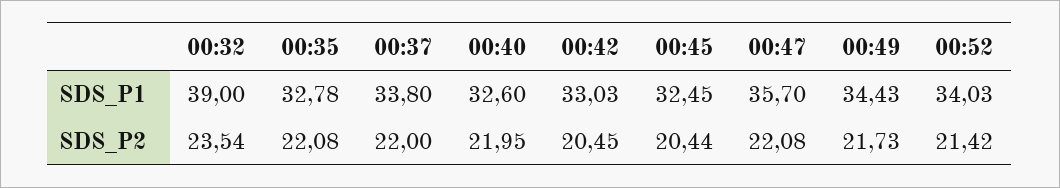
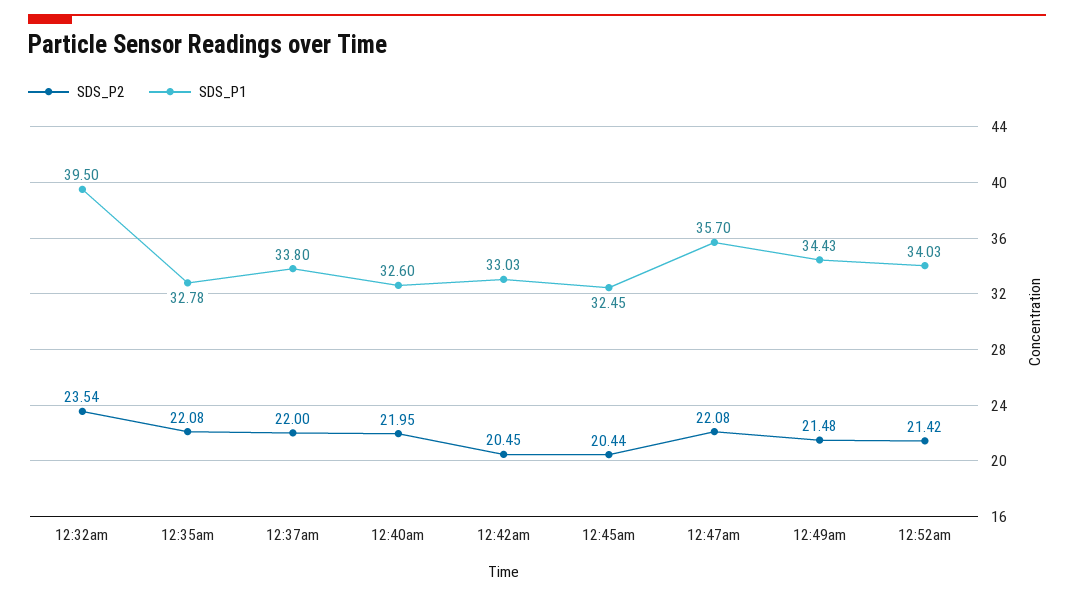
SDS_P1, 00:32: 39 -> 39.5
SDS_P2, 00:49: 21.73 -> 21.48

